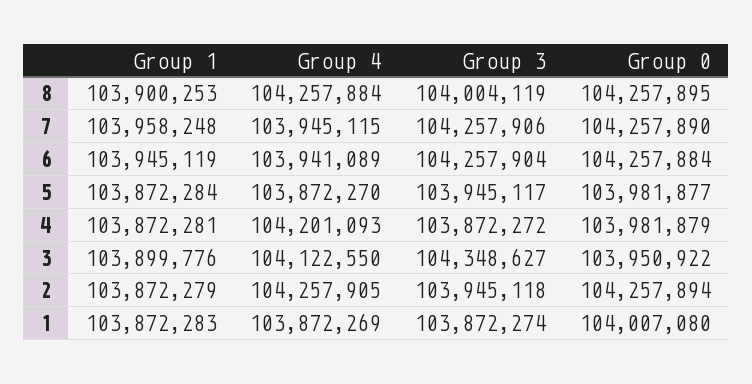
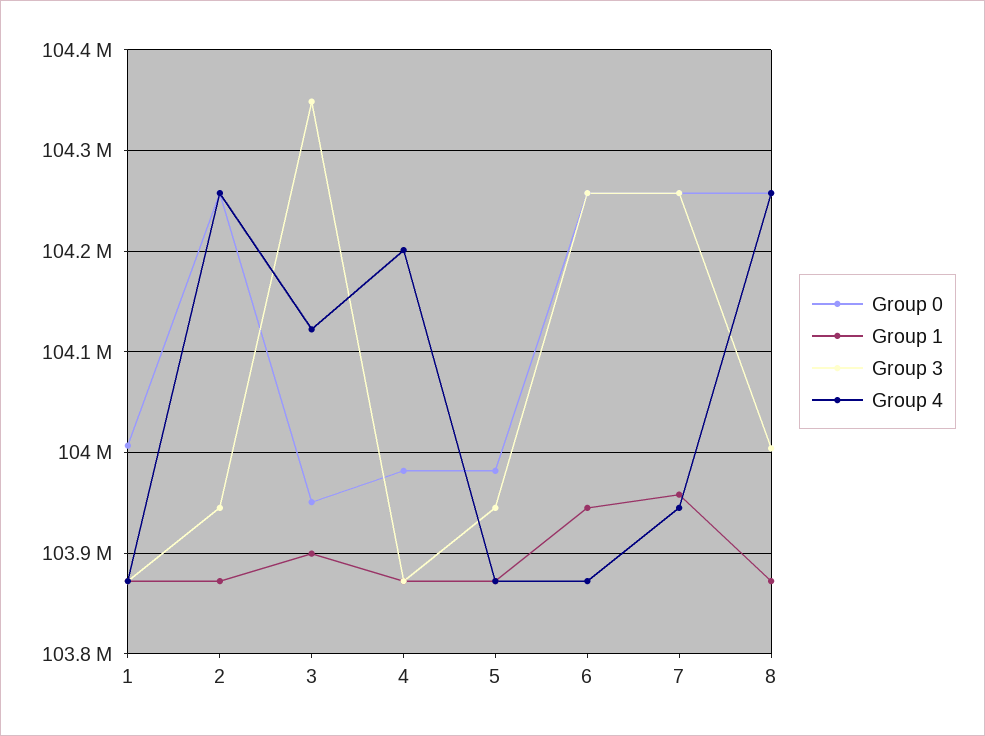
Group 1, 8: 103900253 -> 103870000
Group 4, 6: 103941089 -> 103870000

